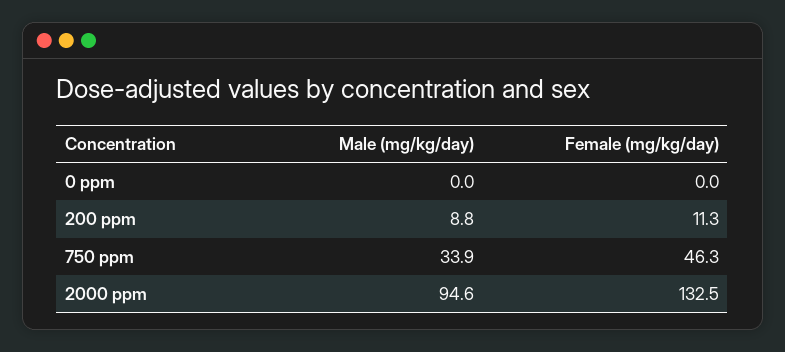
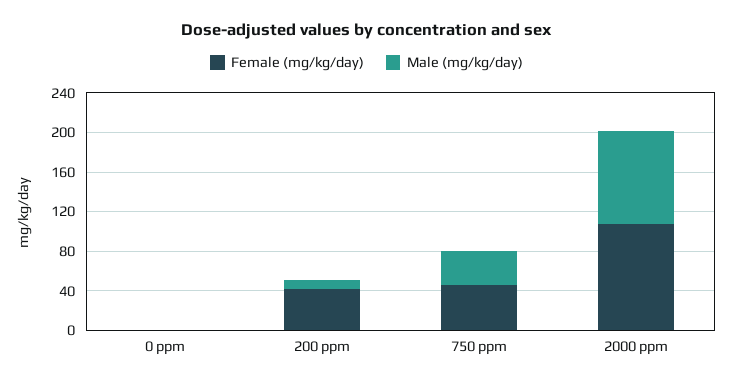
Female (mg/kg/day), 200 ppm: 11.3 -> 40
Female (mg/kg/day), 2000 ppm: 132.5 -> 110

